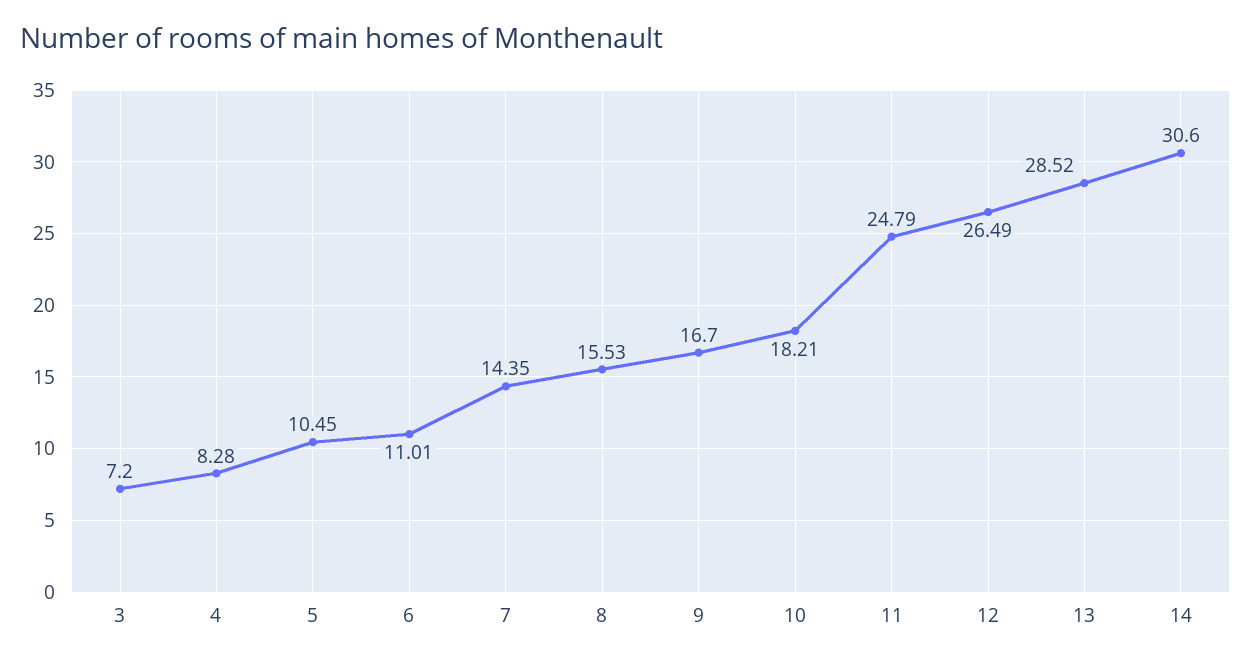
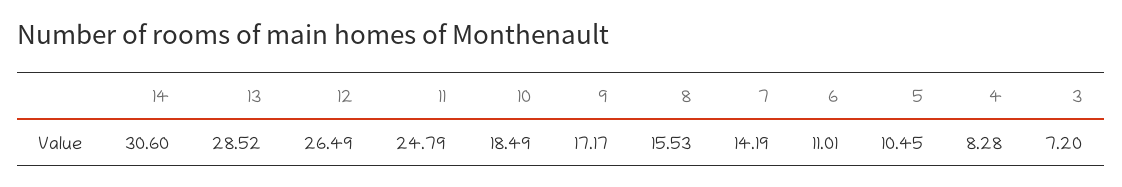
7: 14.35 -> 14.19
9: 16.7 -> 17.17
10: 18.21 -> 18.49

